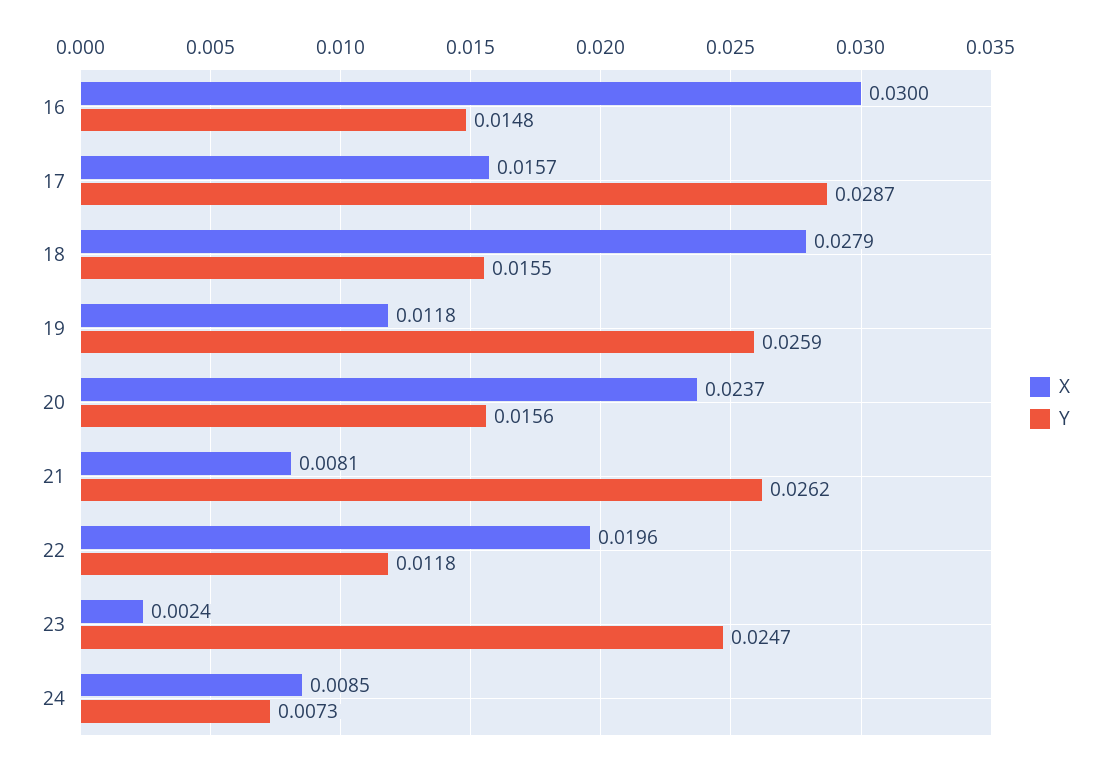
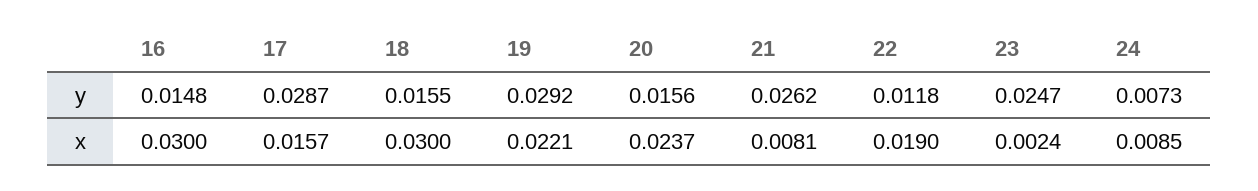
X, 18: 0.0279 -> 0.03
X, 19: 0.0118 -> 0.0221
Y, 19: 0.0259 -> 0.0292
X, 22: 0.0196 -> 0.019

